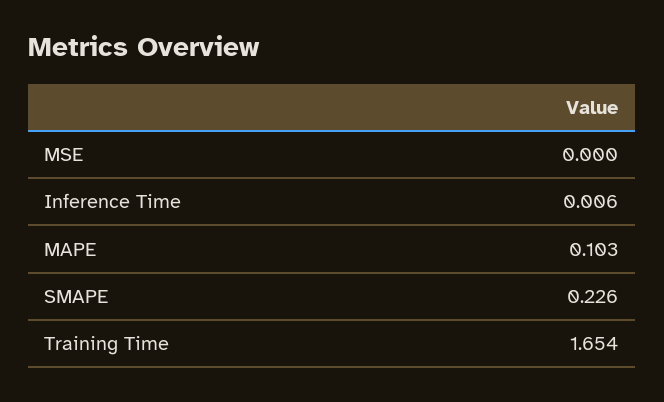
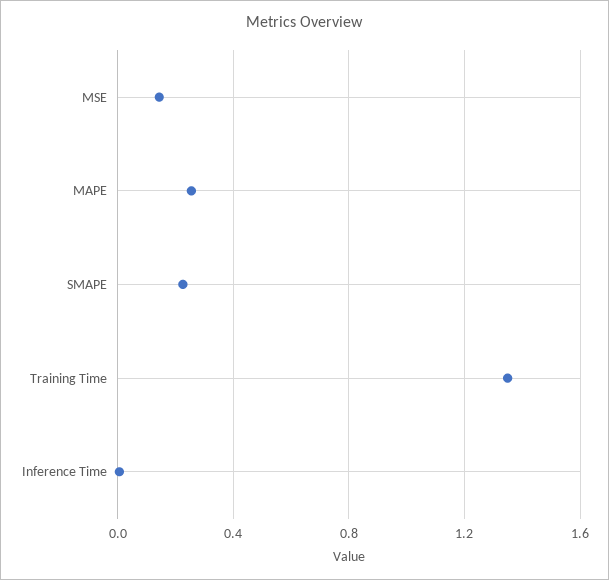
MSE: 0 -> 0.15
MAPE: 0.103 -> 0.25
Training Time: 1.654 -> 1.35

